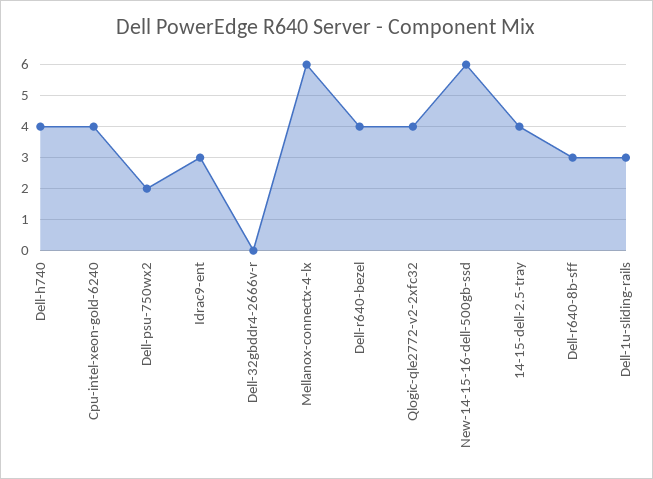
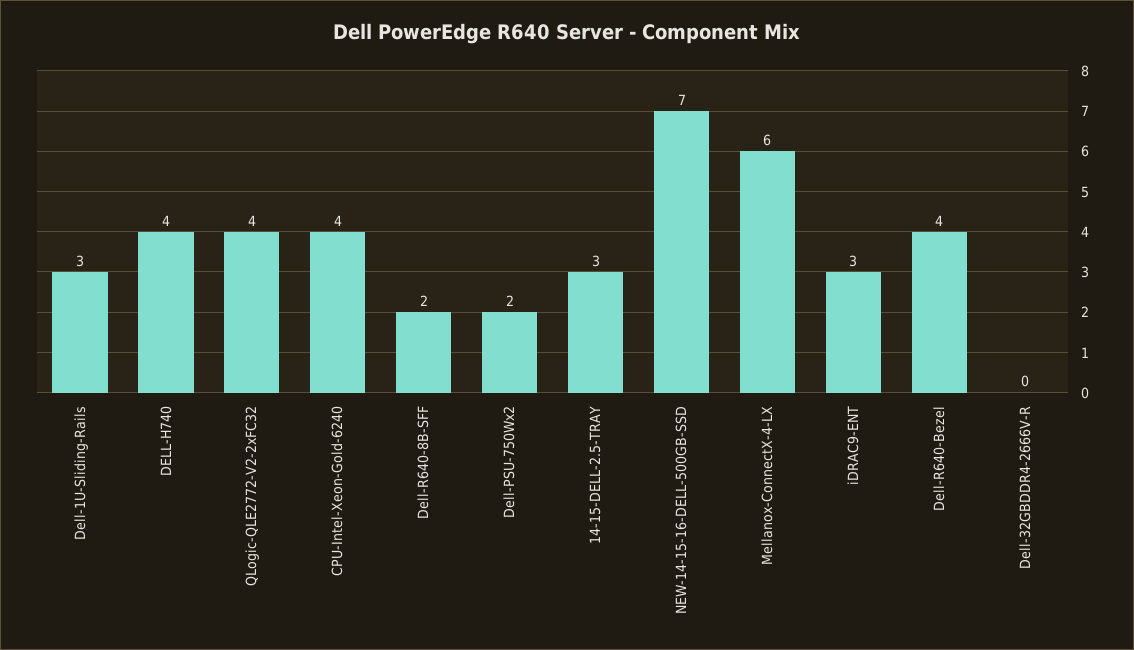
New-14-15-16-dell-500gb-ssd: 6 -> 7
14-15-dell-2.5-tray: 4 -> 3
Dell-r640-8b-sff: 3 -> 2

